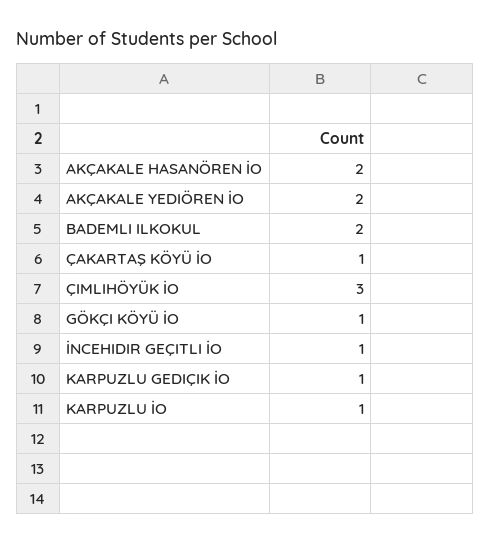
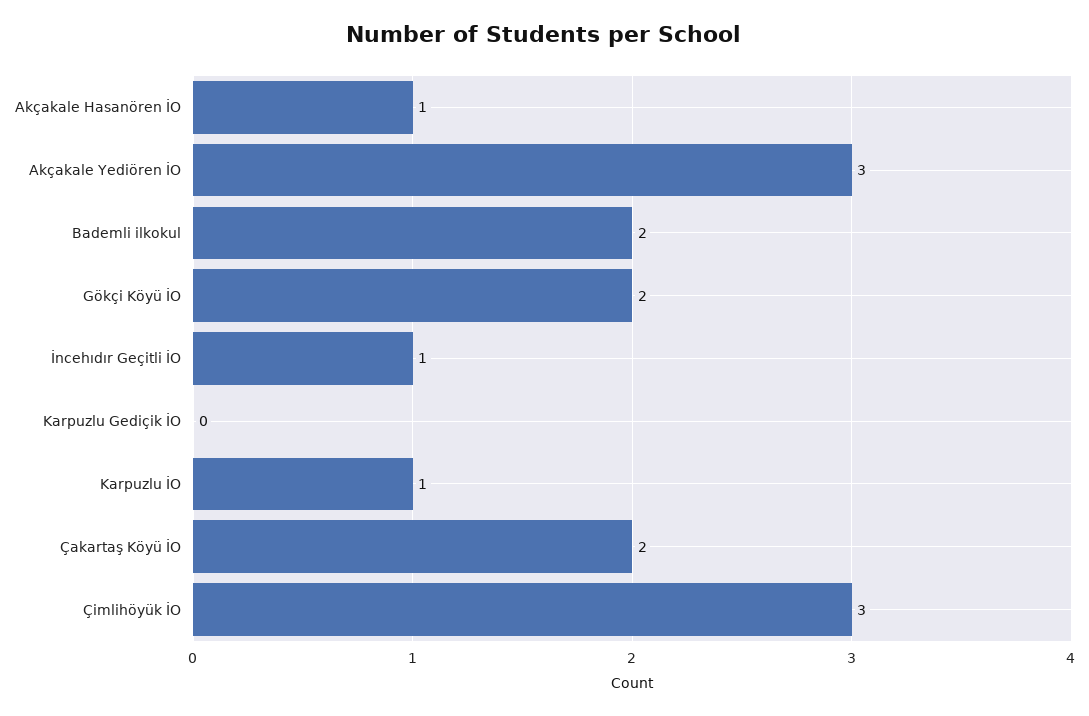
AKÇAKALE HASANÖREN İO: 2 -> 1
AKÇAKALE YEDIÖREN İO: 2 -> 3
ÇAKARTAŞ KÖYÜ İO: 1 -> 2
GÖKÇI KÖYÜ İO: 1 -> 2
KARPUZLU GEDIÇIK İO: 1 -> 0

